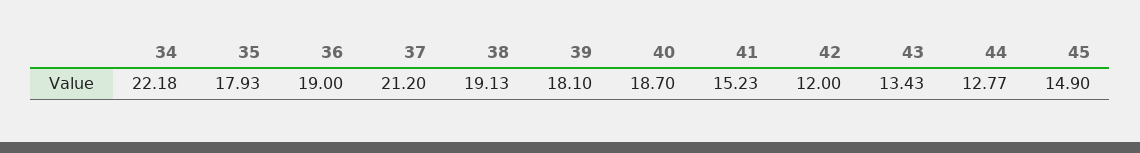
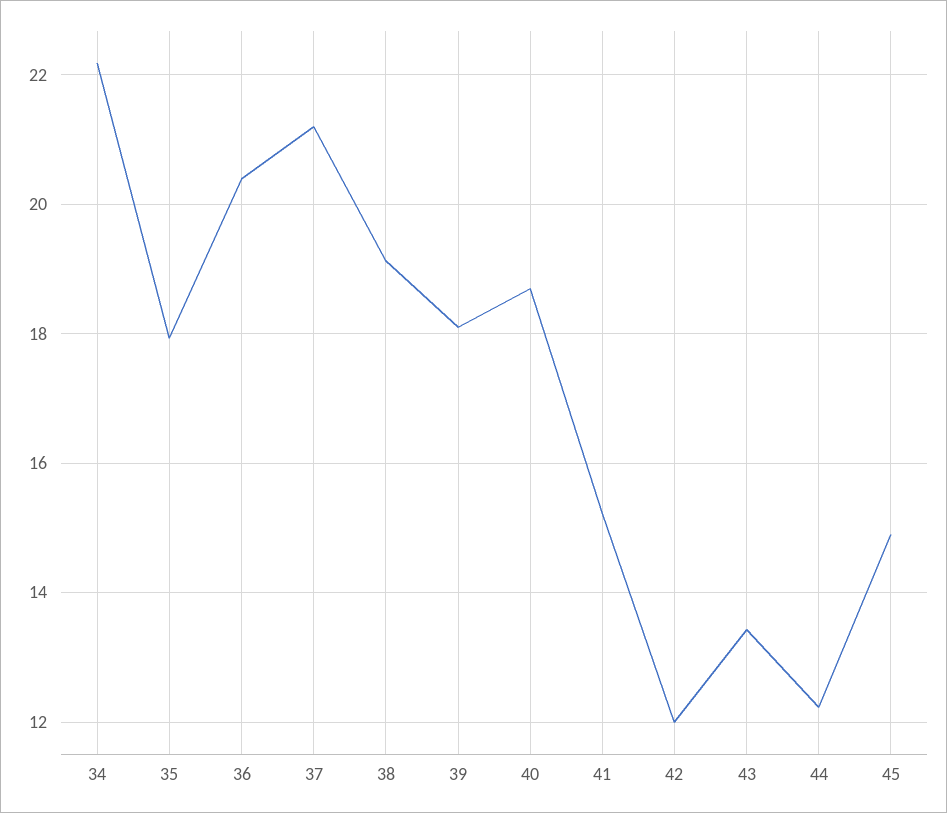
36: 19 -> 20.4
44: 12.77 -> 12.2

